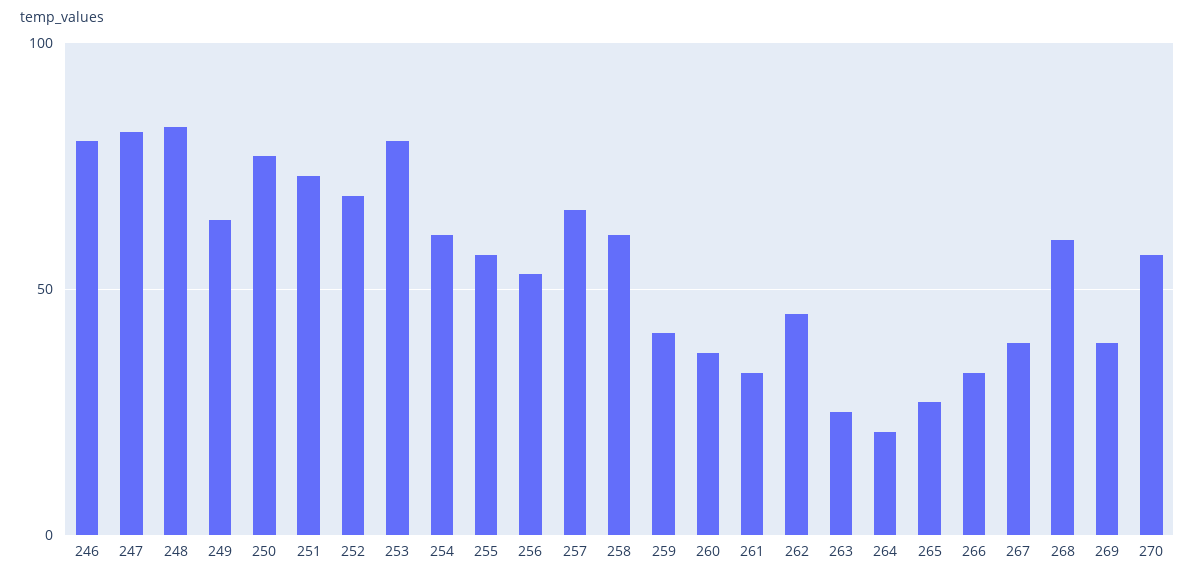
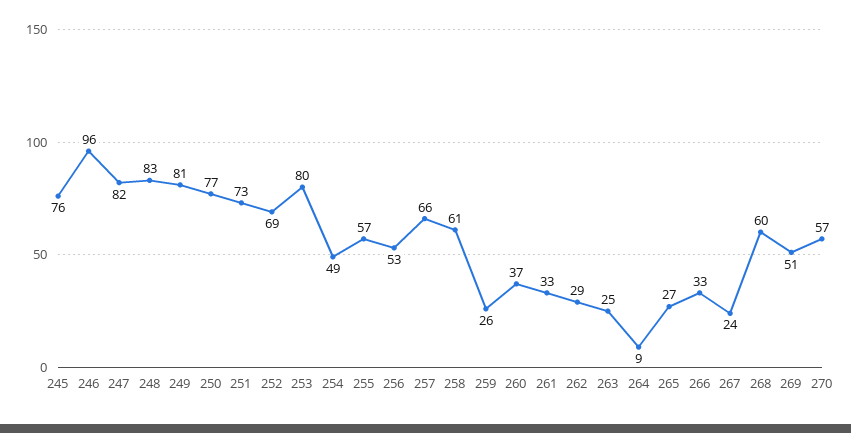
246: 80 -> 96
249: 65 -> 81
254: 60 -> 49
259: 40 -> 26
262: 45 -> 29
264: 20 -> 9
267: 40 -> 24
269: 40 -> 51
245: none -> 76

